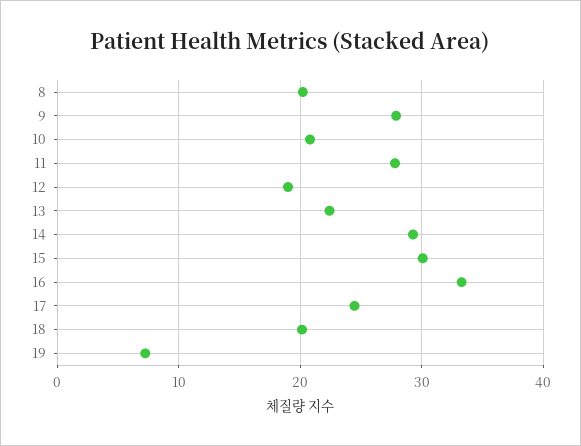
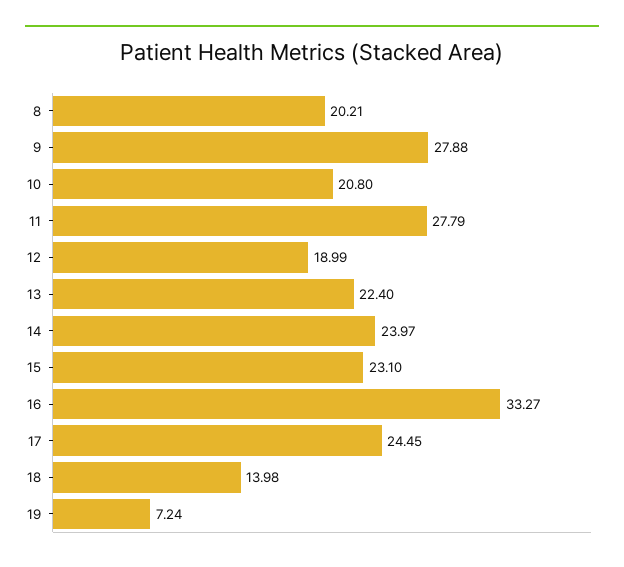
14: 29 -> 23.97
15: 30 -> 23.1
18: 20 -> 13.98

